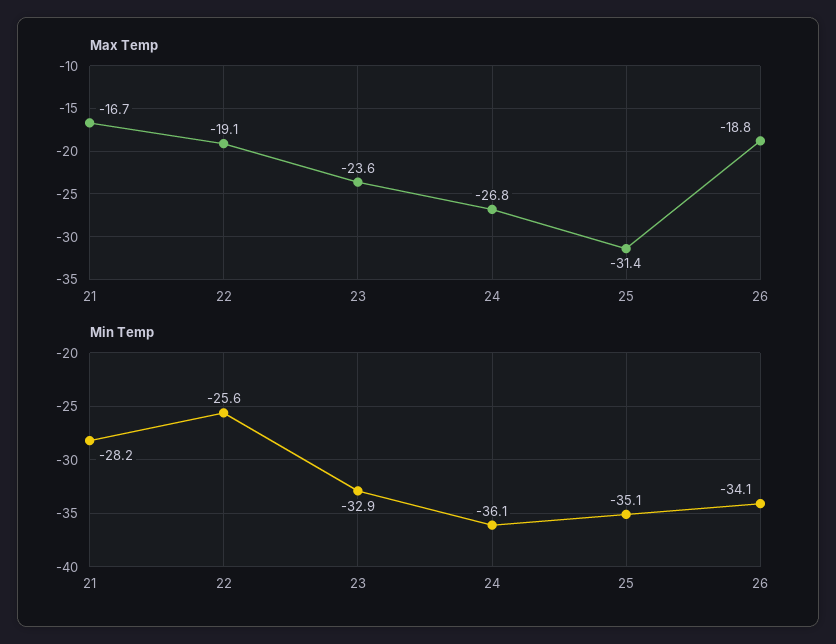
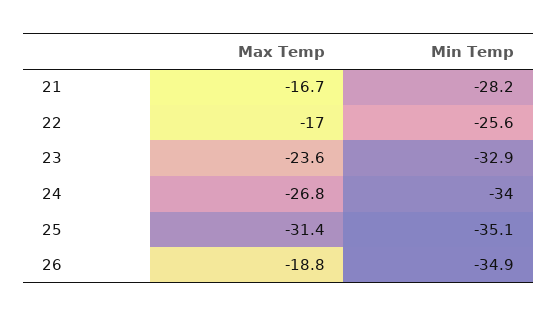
Max Temp, 22: -19.1 -> -17
Min Temp, 24: -36.1 -> -34
Min Temp, 26: -34.1 -> -34.9

